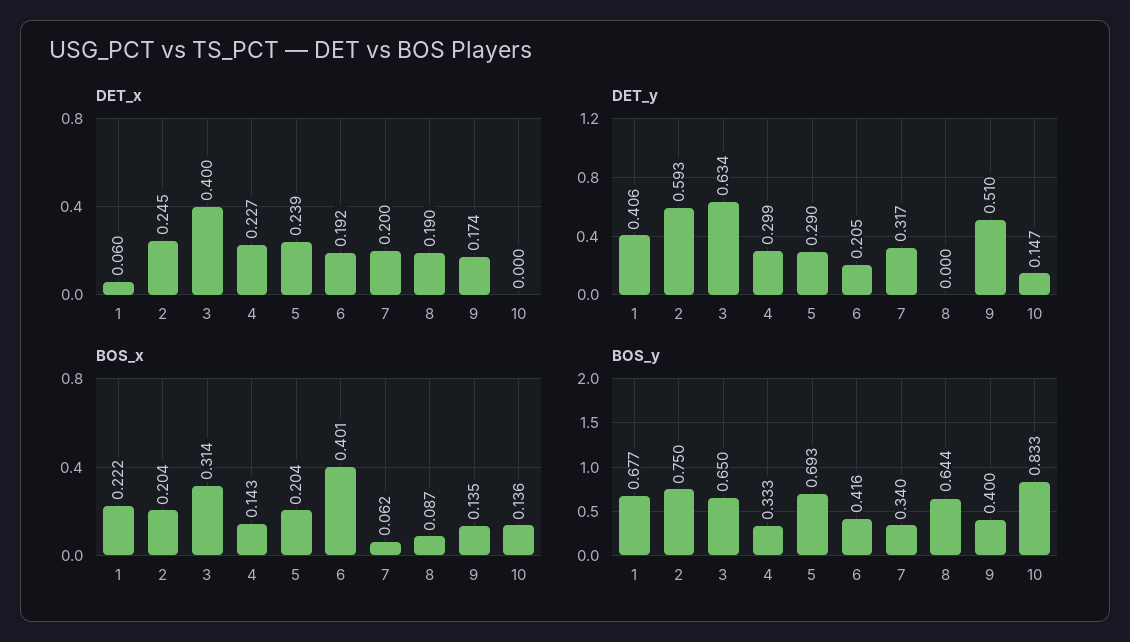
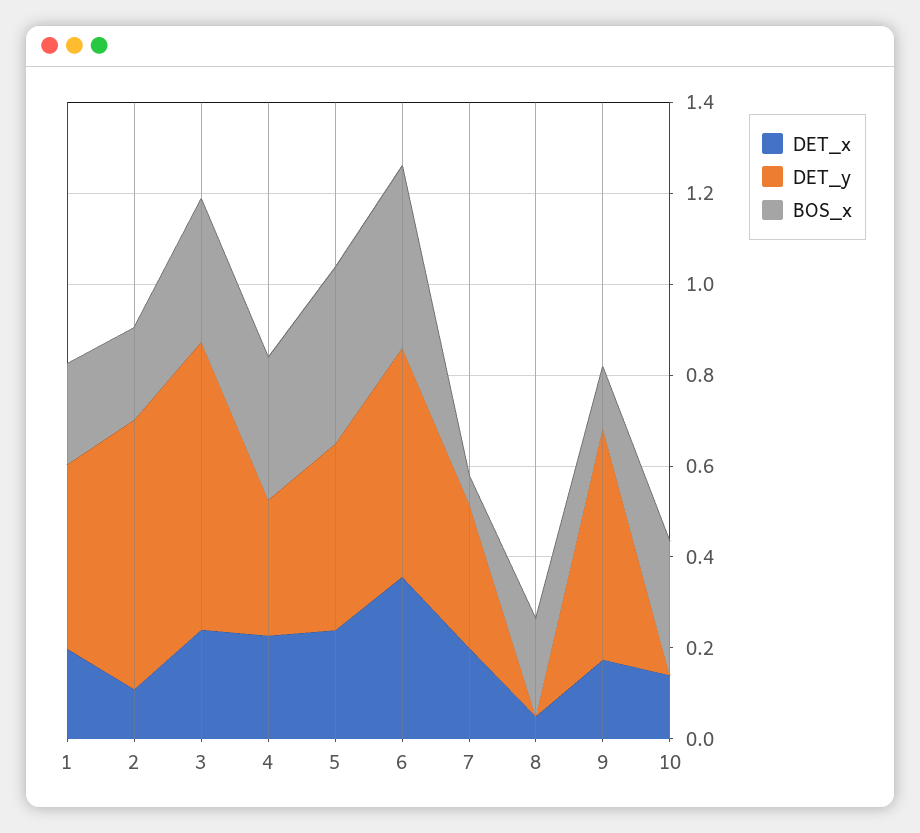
DET_x, 1: 0.06 -> 0.2
DET_x, 2: 0.245 -> 0.1
DET_x, 3: 0.4 -> 0.25
DET_x, 6: 0.192 -> 0.35
DET_x, 8: 0.19 -> 0.05
DET_x, 10: 0 -> 0.15
DET_y, 5: 0.29 -> 0.4
DET_y, 6: 0.205 -> 0.5
DET_y, 10: 0.147 -> 0
BOS_x, 4: 0.143 -> 0.3
BOS_x, 5: 0.204 -> 0.4
BOS_x, 8: 0.087 -> 0.2
BOS_x, 10: 0.136 -> 0.3
BOS_y, 1: 0.677 -> none
BOS_y, 2: 0.75 -> none
BOS_y, 3: 0.65 -> none
BOS_y, 4: 0.333 -> none
BOS_y, 5: 0.693 -> none
BOS_y, 6: 0.416 -> none
BOS_y, 7: 0.34 -> none
BOS_y, 8: 0.644 -> none
BOS_y, 9: 0.4 -> none
BOS_y, 10: 0.833 -> none

